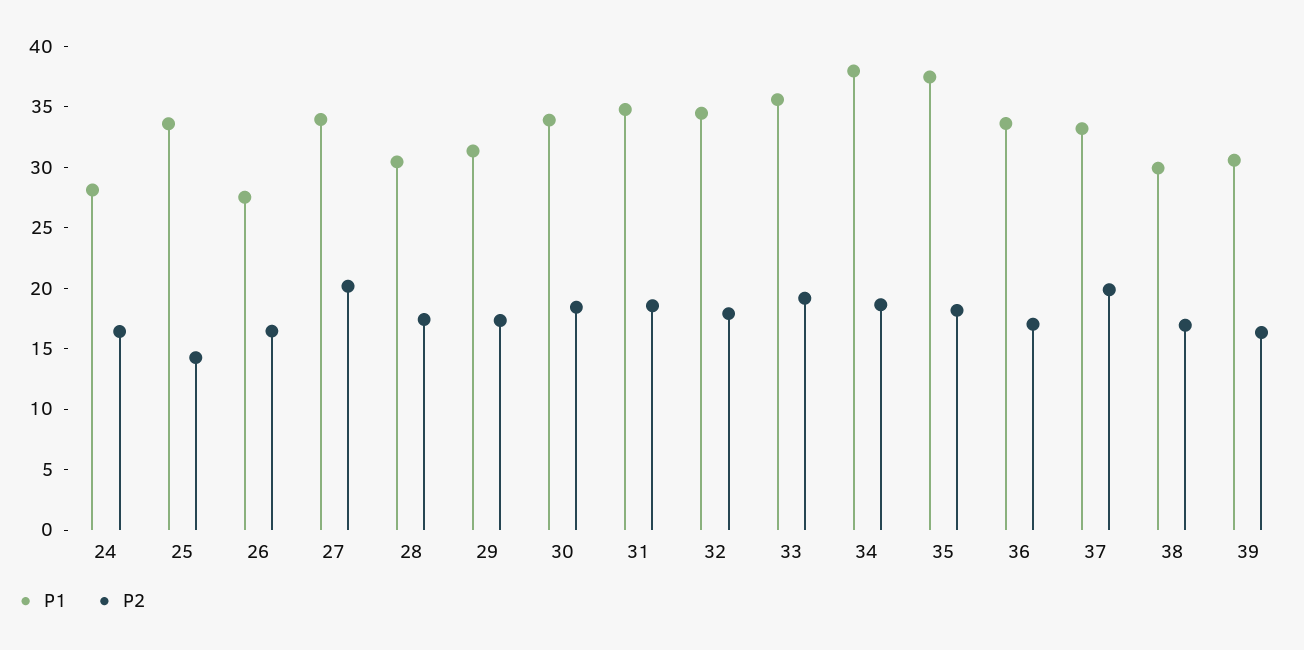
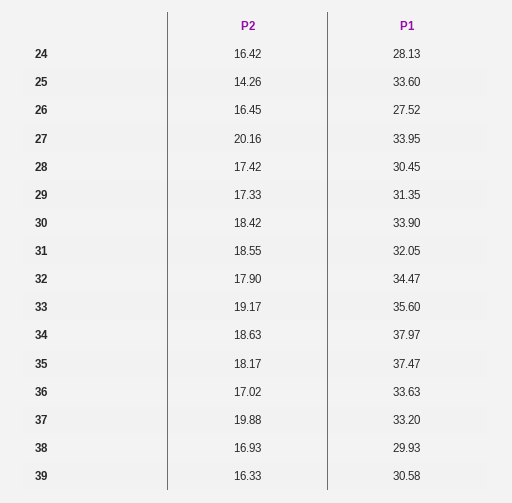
P1, 31: 35 -> 32.05

